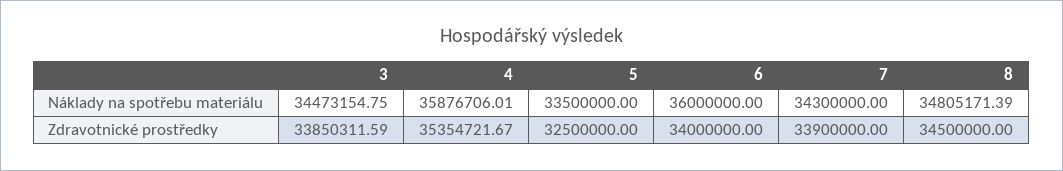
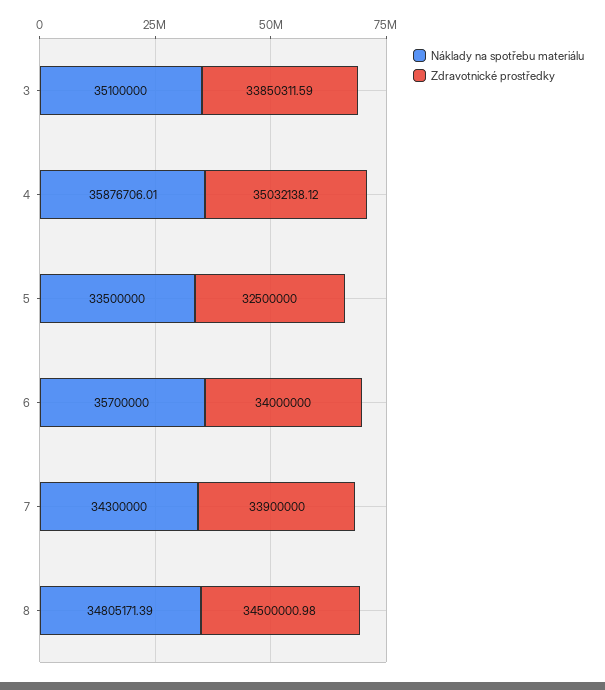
Náklady na spotřebu materiálu, 3: 34473154.75 -> 35100000
Náklady na spotřebu materiálu, 6: 36000000 -> 35700000
Zdravotnické prostředky, 4: 35354721.67 -> 35032138.12
Zdravotnické prostředky, 8: 34500000 -> 34500000.98

